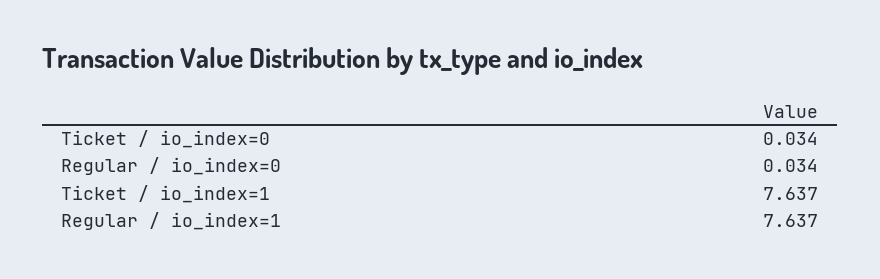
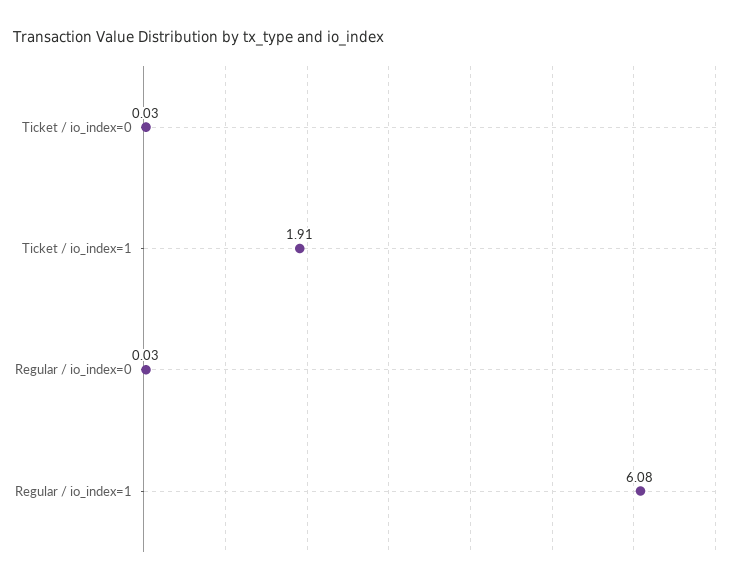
Ticket / io_index=1: 7.637 -> 1.91
Regular / io_index=1: 7.637 -> 6.08

